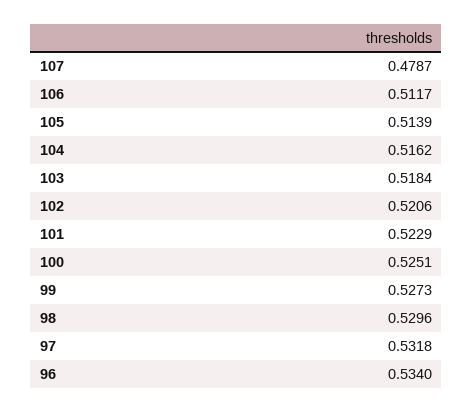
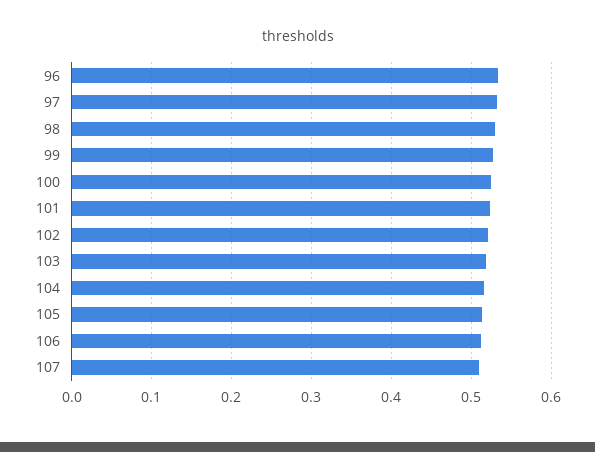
107: 0.4787 -> 0.51

